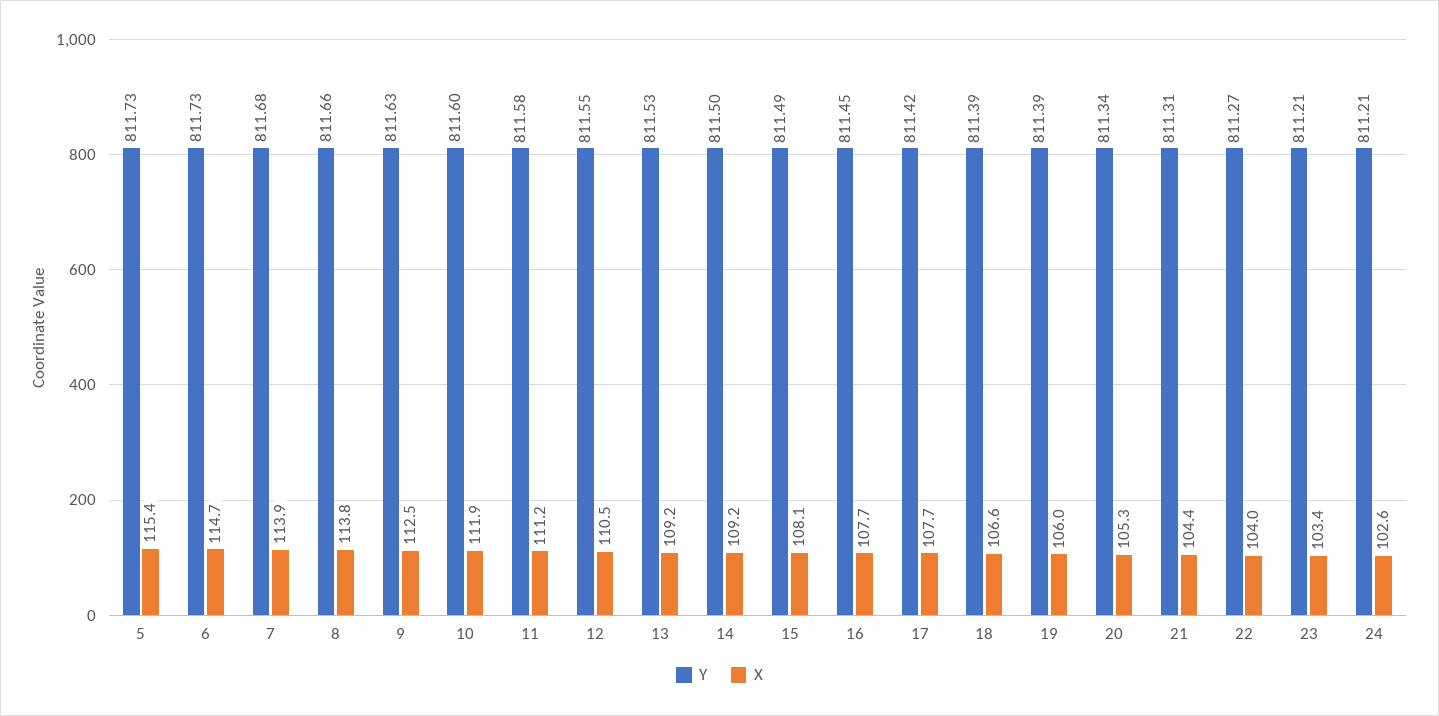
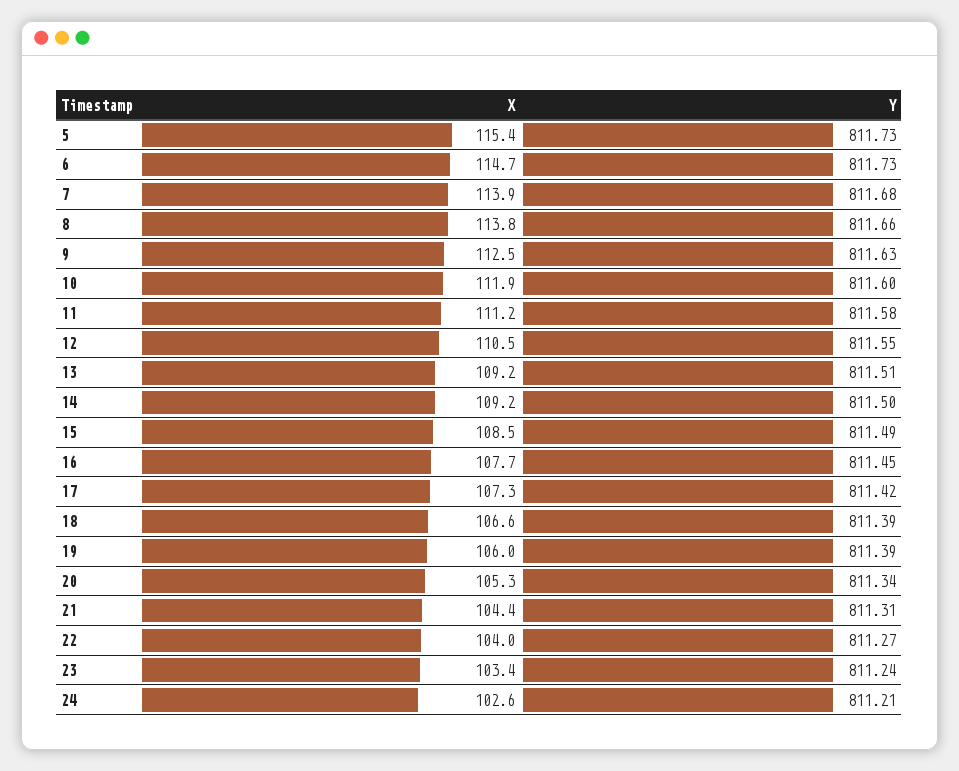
Y, 13: 811.53 -> 811.51
X, 15: 108.1 -> 108.5
X, 17: 107.7 -> 107.3
Y, 23: 811.21 -> 811.24

